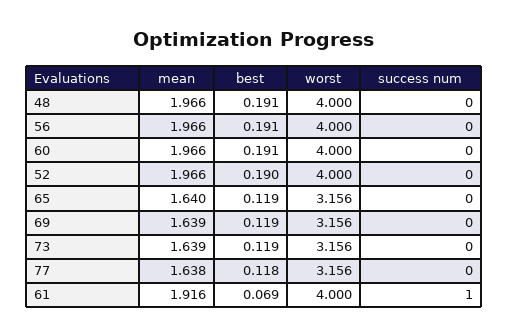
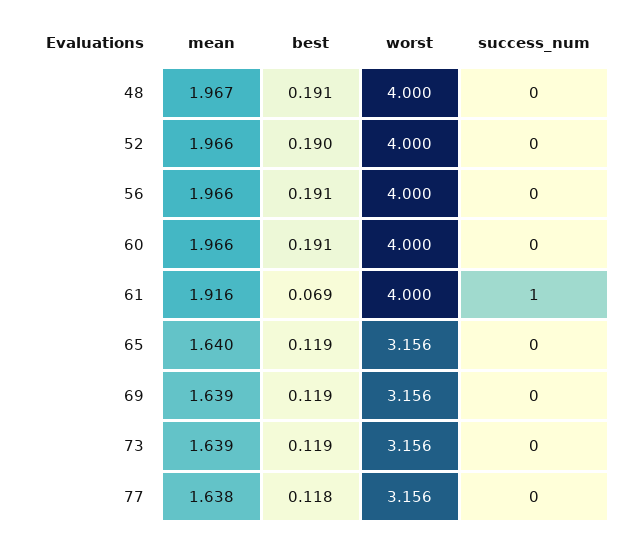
mean, 48: 1.966 -> 1.967

